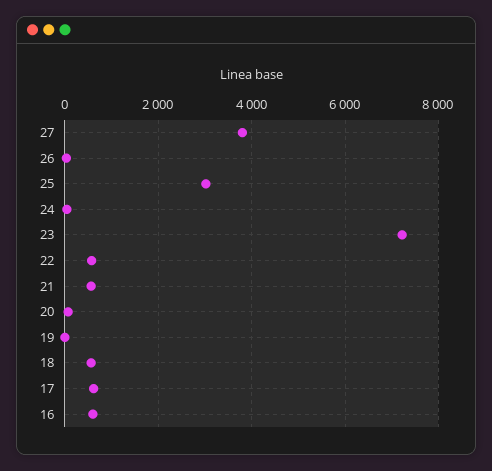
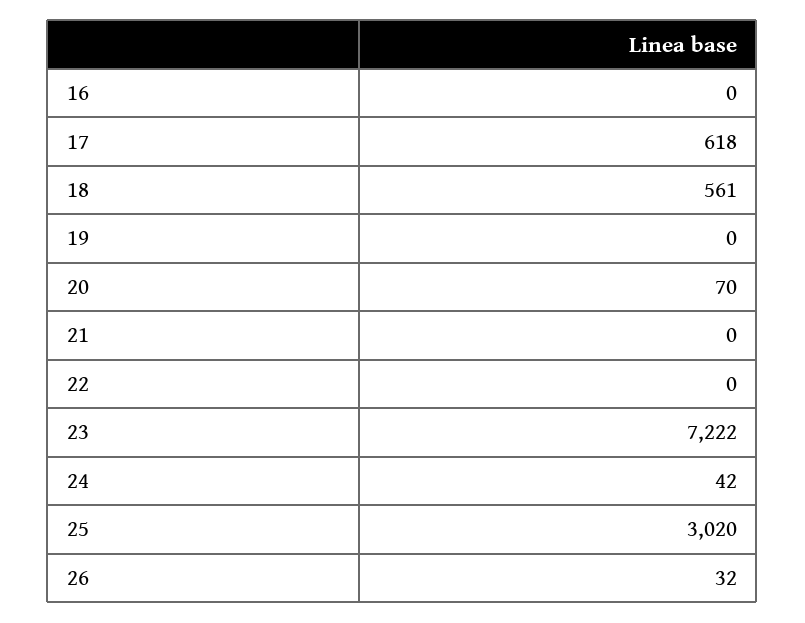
27: 3800 -> none
22: 600 -> 0
21: 600 -> 0
16: 600 -> 0

